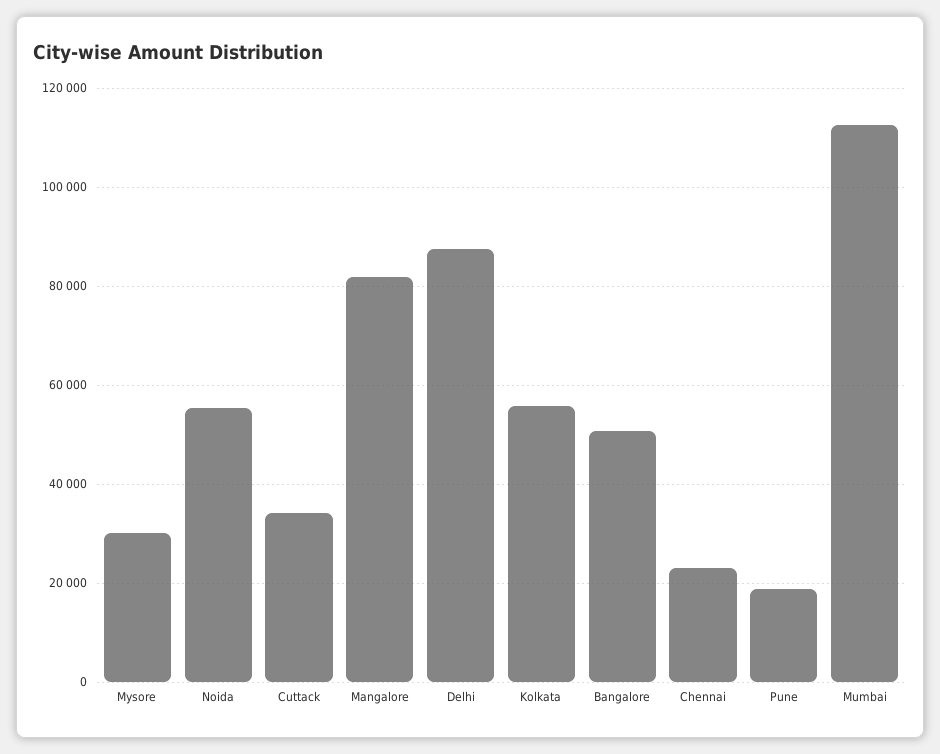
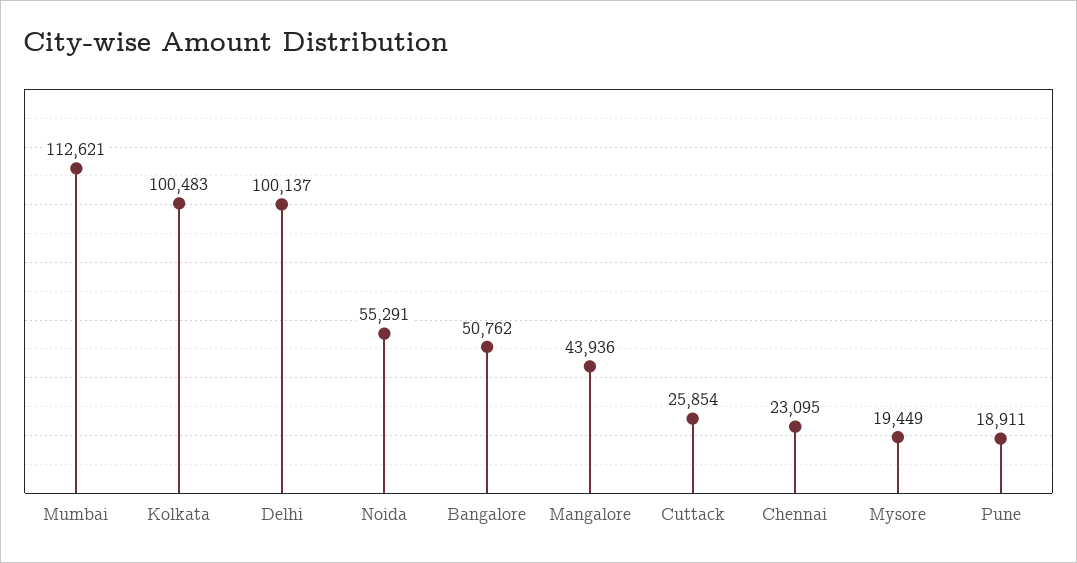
Mysore: 30000 -> 19449
Cuttack: 34000 -> 25854
Mangalore: 82000 -> 43936
Delhi: 88000 -> 100137
Kolkata: 56000 -> 100483

